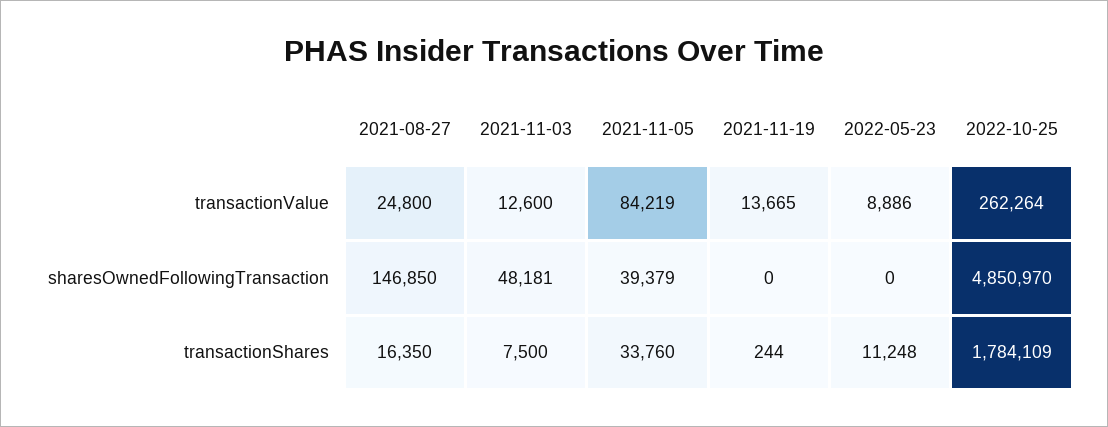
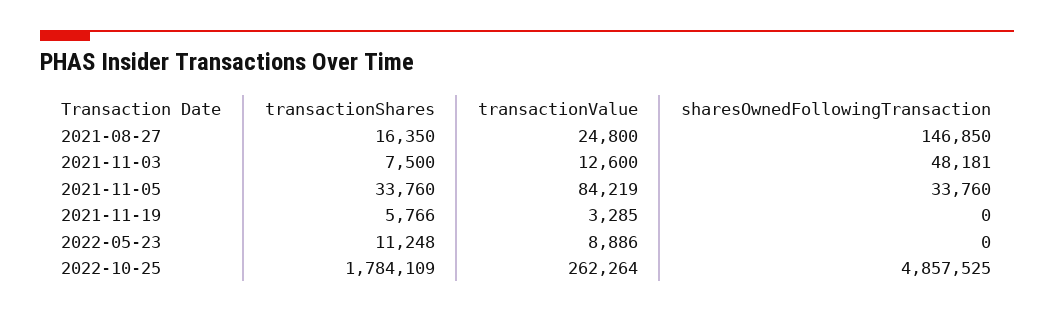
2021-11-19, transactionValue: 13665 -> 3285
2021-11-05, sharesOwnedFollowingTransaction: 39379 -> 33760
2022-10-25, sharesOwnedFollowingTransaction: 4850970 -> 4857525
2021-11-19, transactionShares: 244 -> 5766

